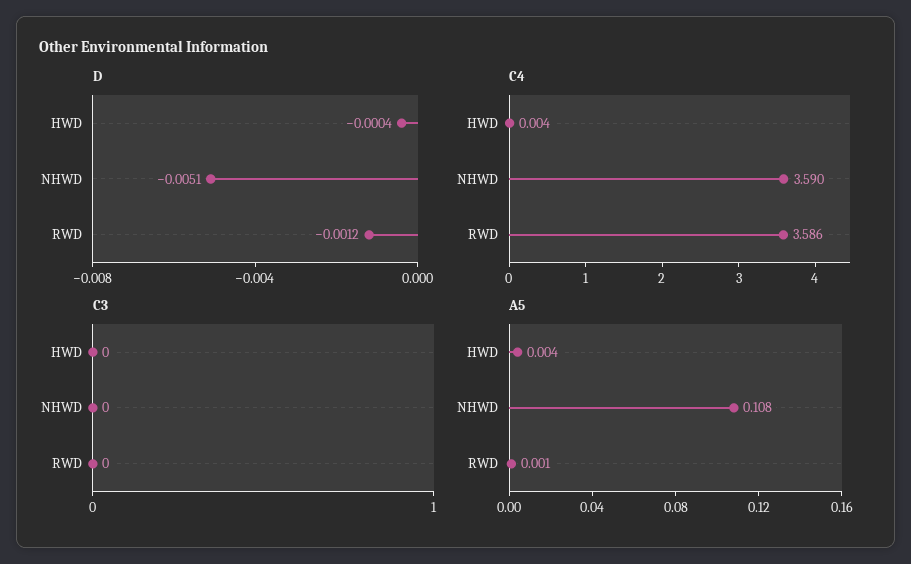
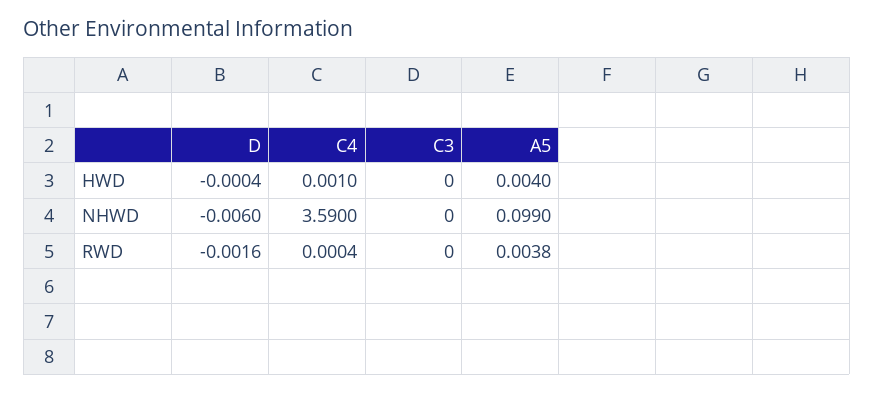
D, NHWD: -0.0051 -> -0.006
D, RWD: -0.0012 -> -0.0016
C4, HWD: 0.004 -> 0.001
C4, RWD: 3.586 -> 0.0004
A5, NHWD: 0.108 -> 0.099
A5, RWD: 0.001 -> 0.0038

